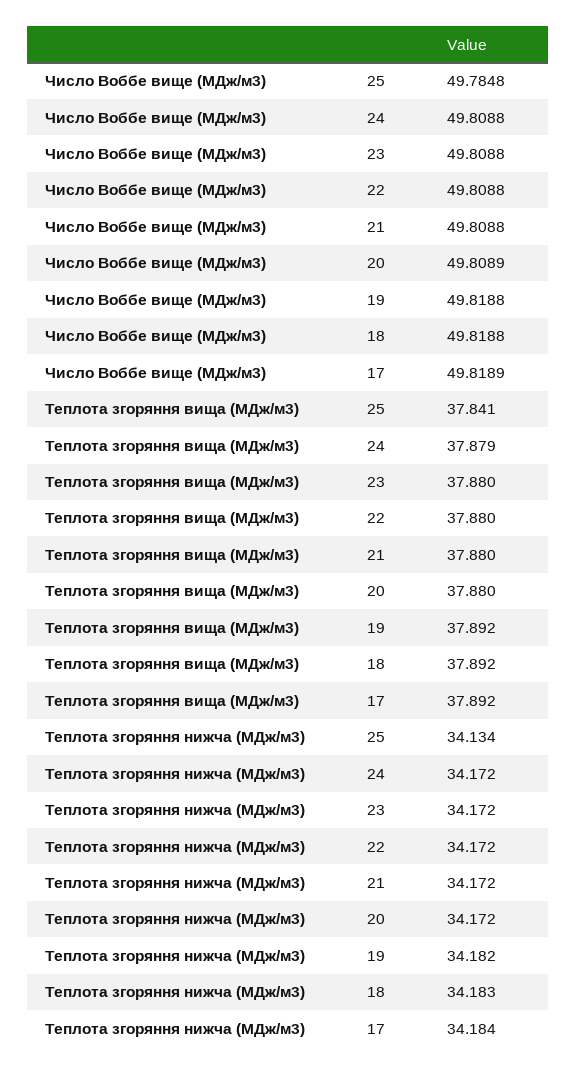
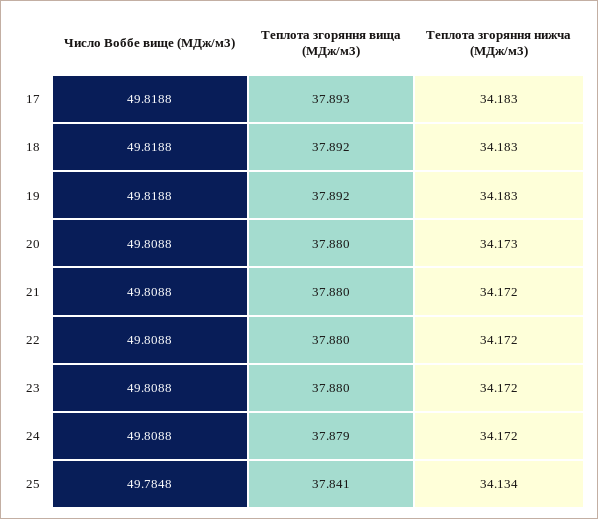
Число Воббе вище (МДж/м3), 20: 49.8089 -> 49.8088
Число Воббе вище (МДж/м3), 17: 49.8189 -> 49.8188
Теплота згоряння вища (МДж/м3), 17: 37.892 -> 37.893
Теплота згоряння нижча (МДж/м3), 20: 34.172 -> 34.173
Теплота згоряння нижча (МДж/м3), 19: 34.182 -> 34.183
Теплота згоряння нижча (МДж/м3), 17: 34.184 -> 34.183

